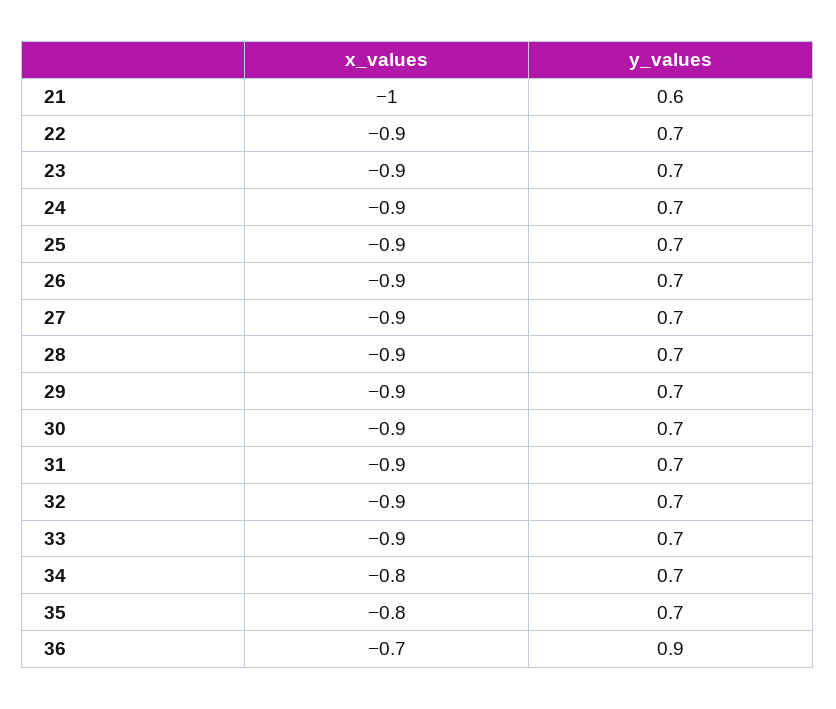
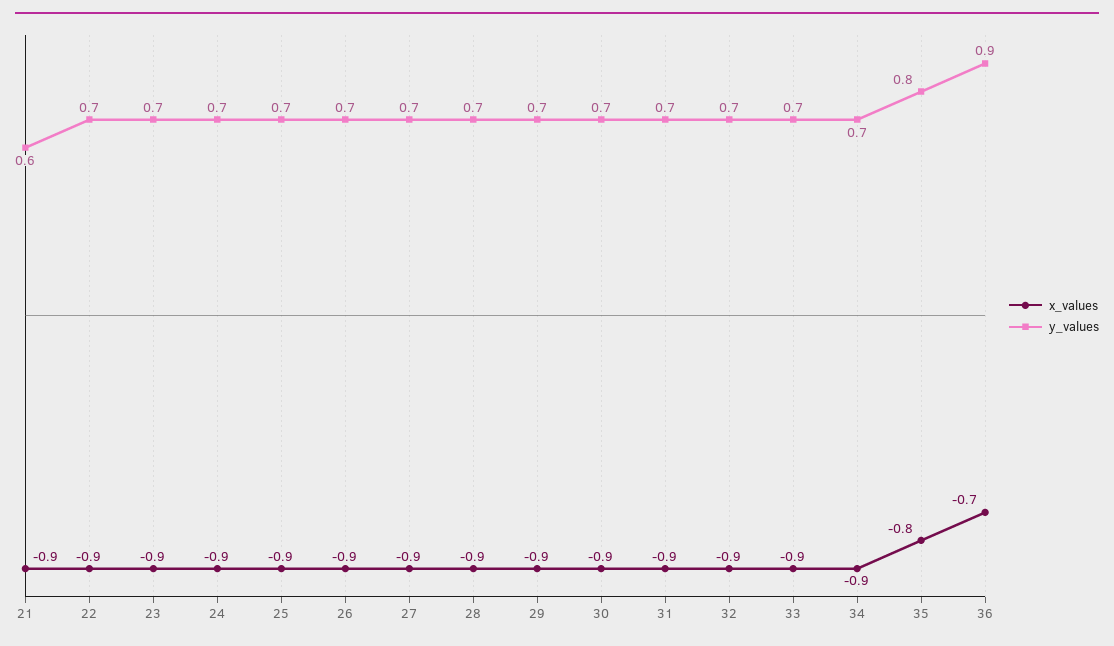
x_values, 21: -1 -> -0.9
x_values, 34: -0.8 -> -0.9
y_values, 35: 0.7 -> 0.8

